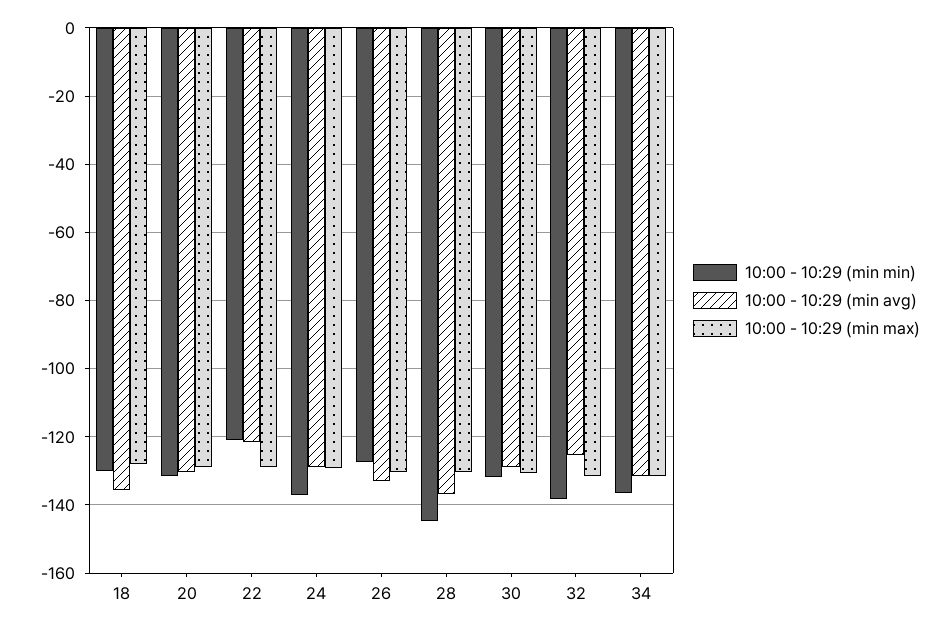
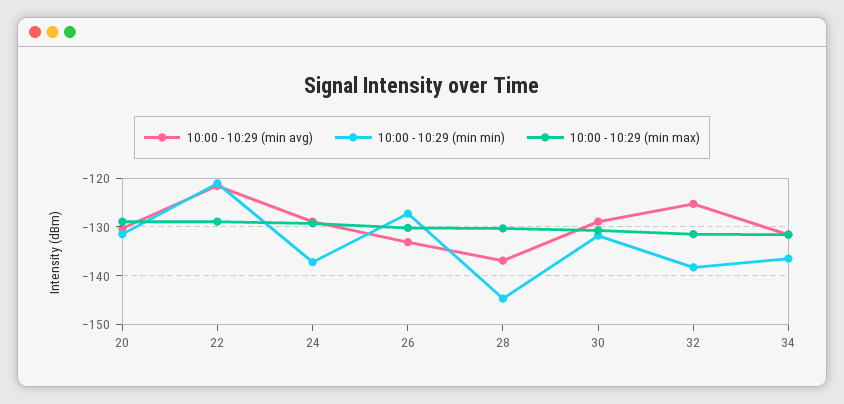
10:00 - 10:29 (min min), 18: -130 -> none
10:00 - 10:29 (min avg), 18: -136 -> none
10:00 - 10:29 (min max), 18: -128 -> none

